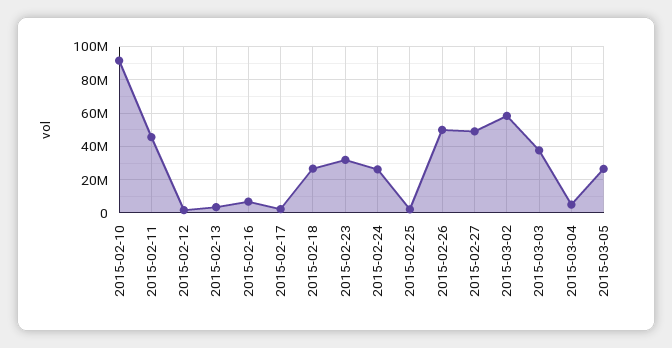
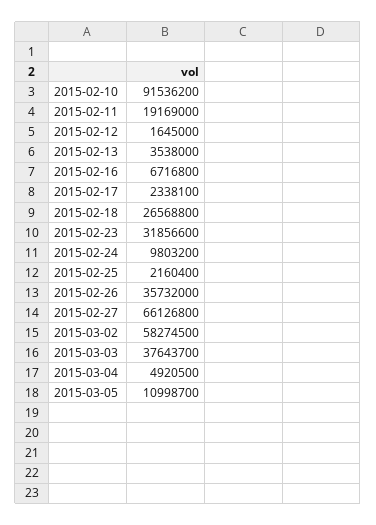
2015-02-11: 45000000 -> 19169000
2015-02-24: 25000000 -> 9803200
2015-02-26: 50000000 -> 35732000
2015-02-27: 50000000 -> 66126800
2015-03-05: 25000000 -> 10998700

